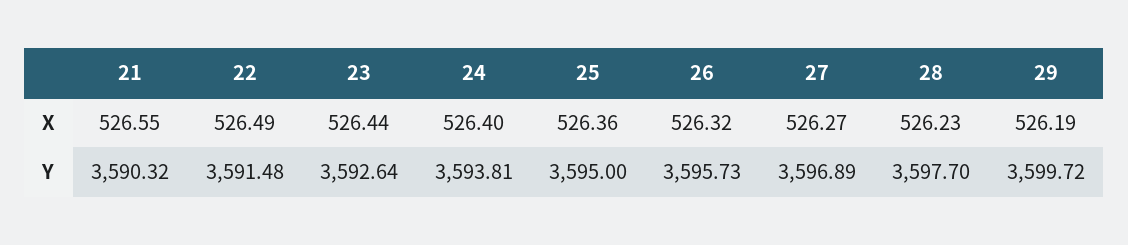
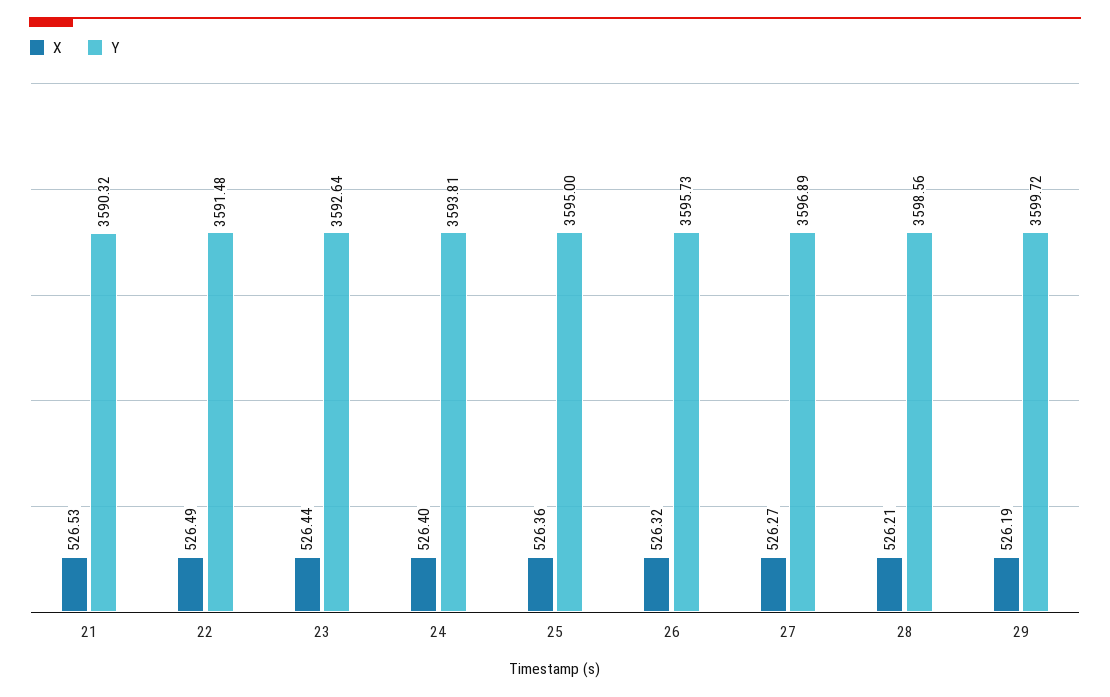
X, 21: 526.55 -> 526.53
X, 28: 526.23 -> 526.21
Y, 28: 3597.7 -> 3598.56

